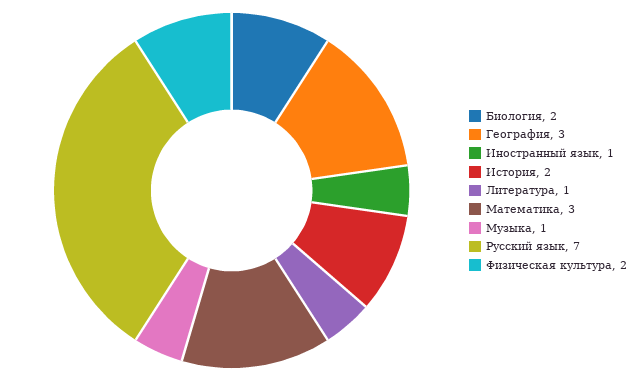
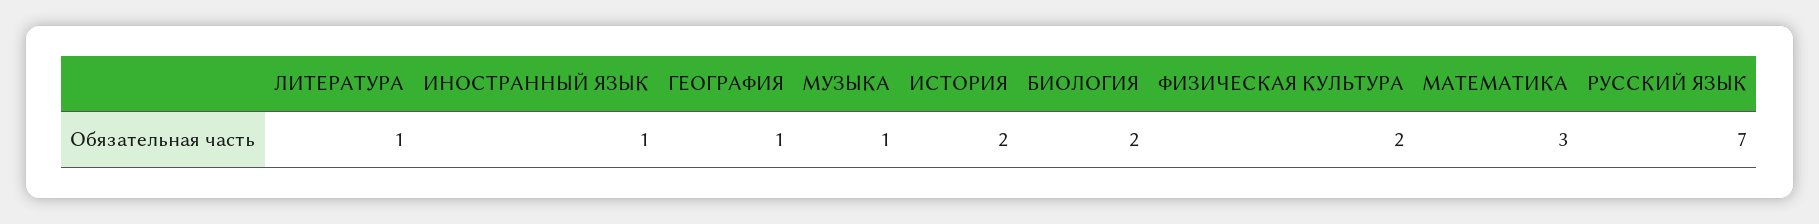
География: 3 -> 1

